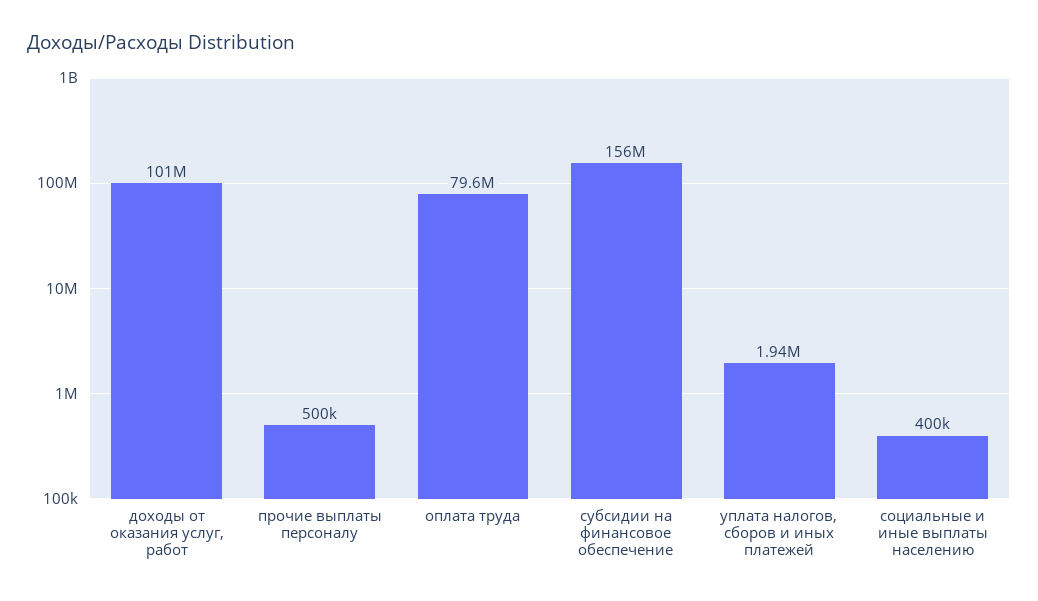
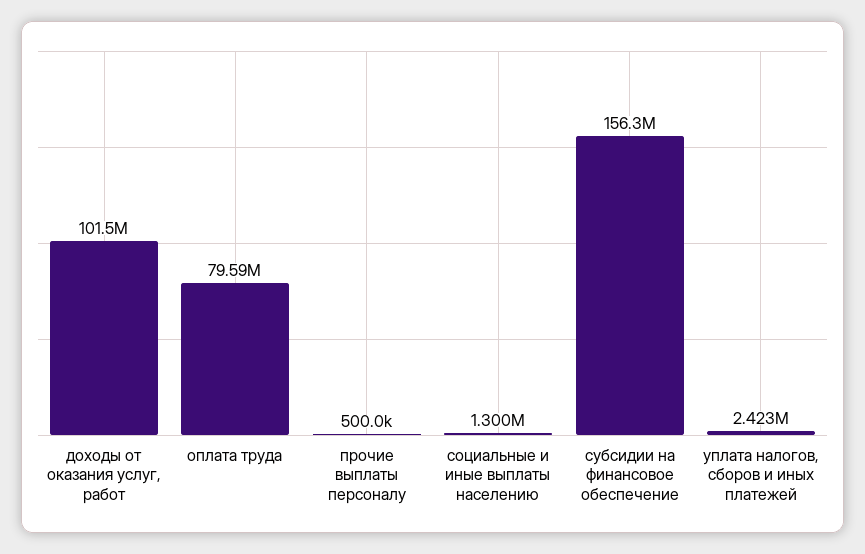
уплата налогов, сборов и иных платежей: 1940000 -> 2423000
социальные и иные выплаты населению: 400000 -> 1300000

